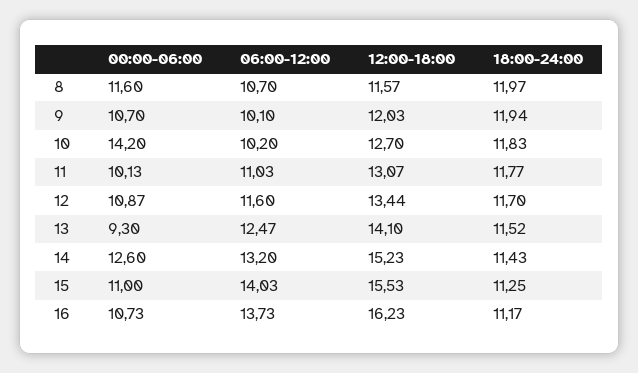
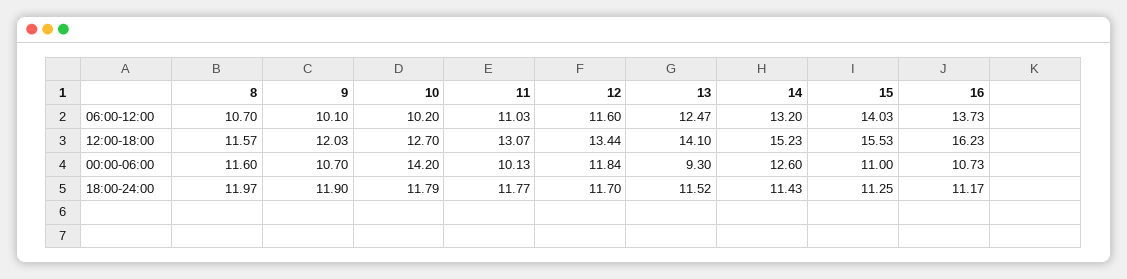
18:00-24:00, 9: 11.94 -> 11.9
18:00-24:00, 10: 11.83 -> 11.79
00:00-06:00, 12: 10.87 -> 11.84

